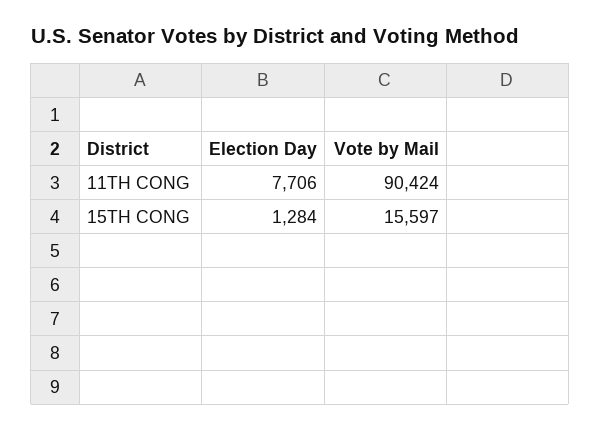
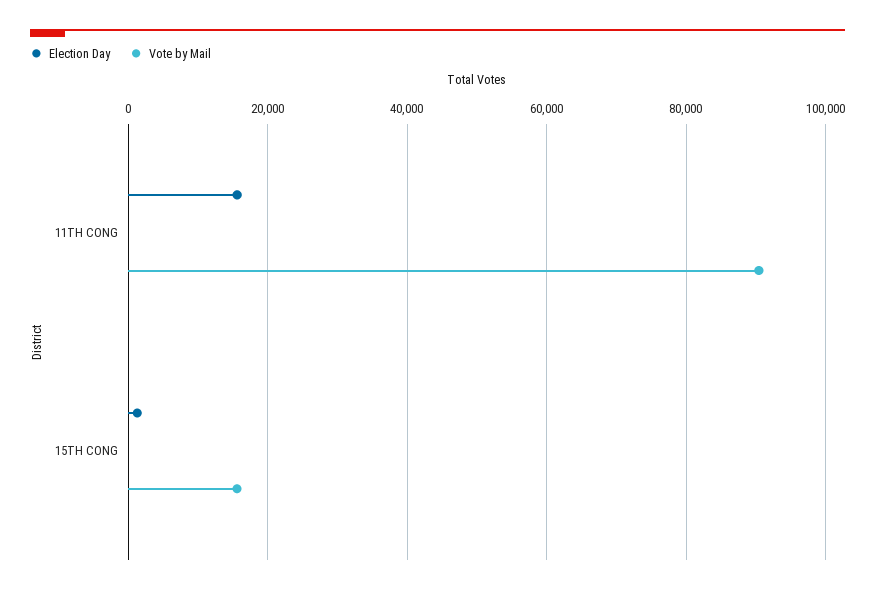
Election Day, 11TH CONG: 7706 -> 16000

